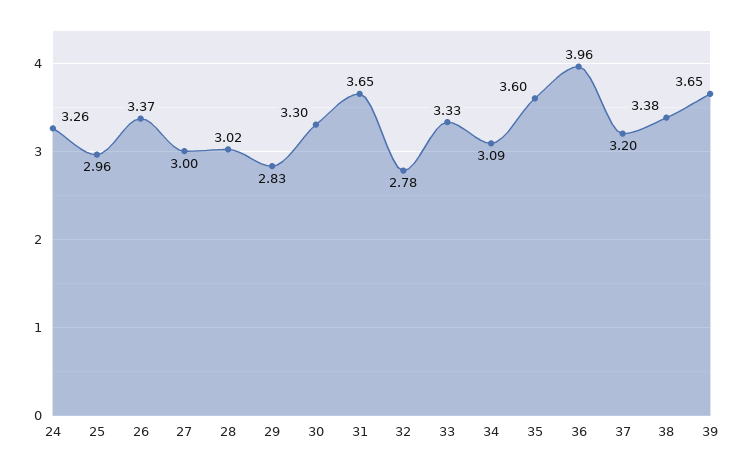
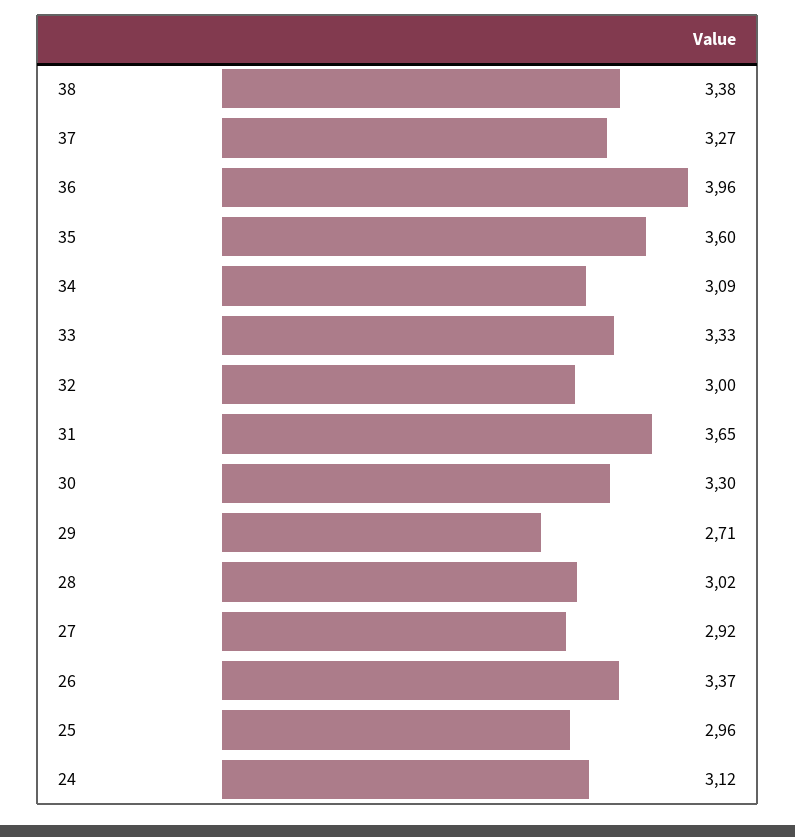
24: 3.26 -> 3.12
27: 3 -> 2.92
29: 2.83 -> 2.71
32: 2.78 -> 3
37: 3.2 -> 3.27
39: 3.65 -> none

